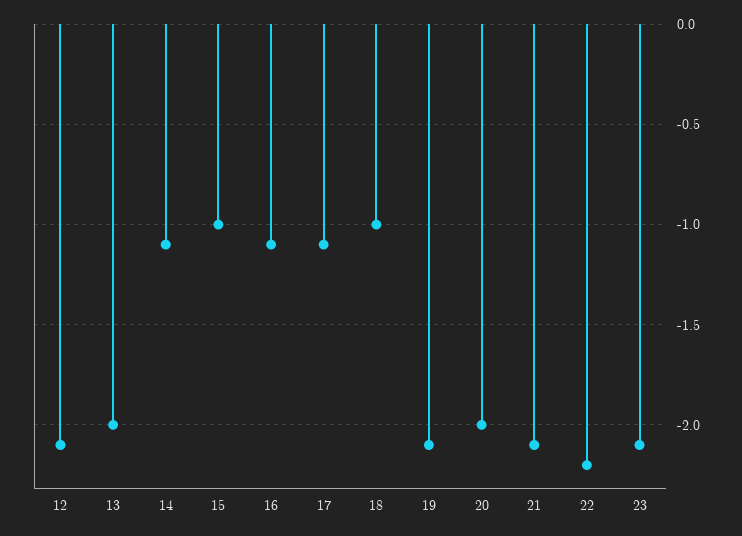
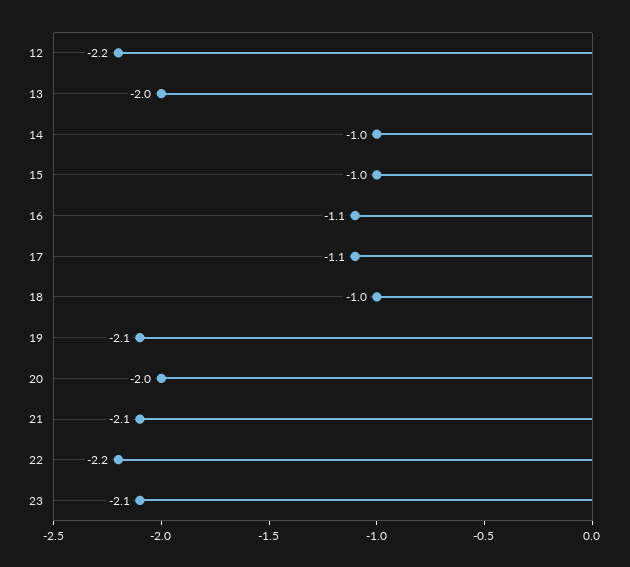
12: -2.1 -> -2.2
14: -1.1 -> -1

